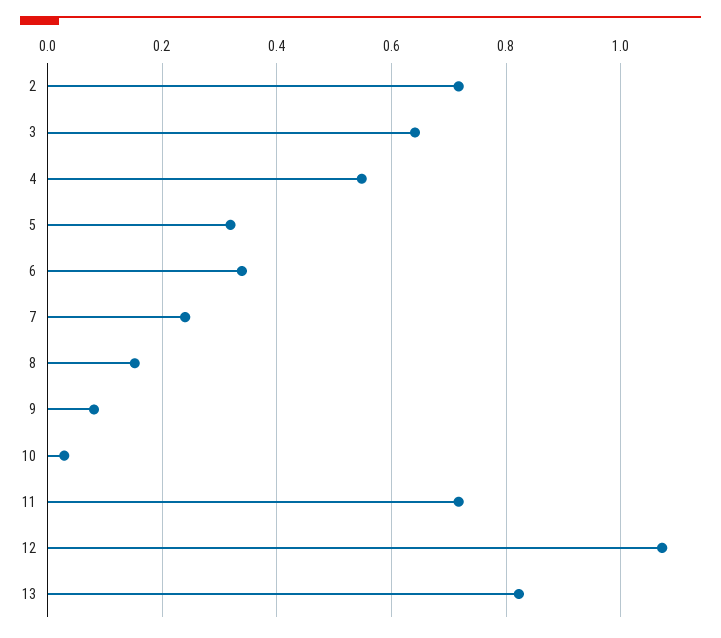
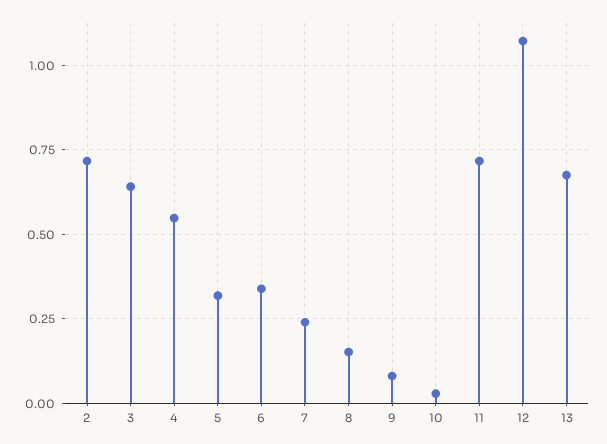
13: 0.82 -> 0.675

